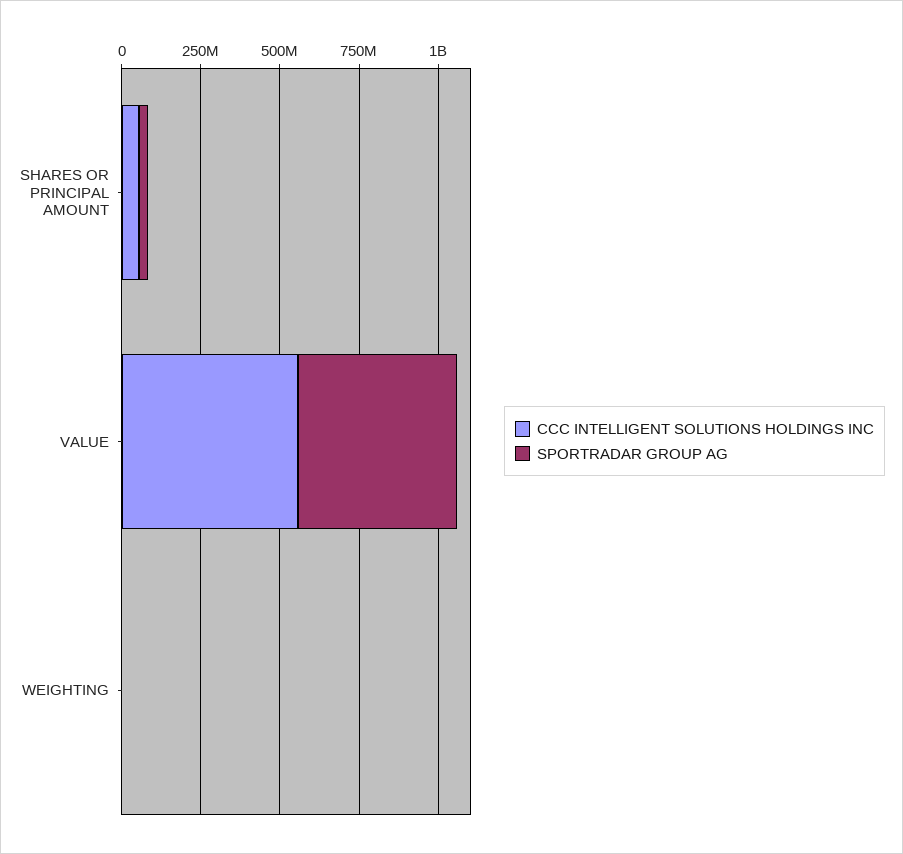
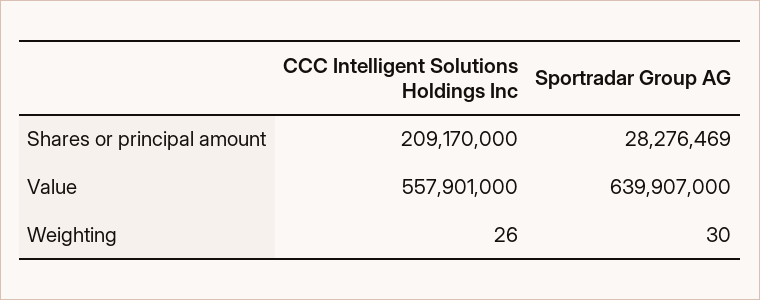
CCC INTELLIGENT SOLUTIONS HOLDINGS INC, SHARES OR PRINCIPAL AMOUNT: 50000000 -> 209170000
SPORTRADAR GROUP AG, VALUE: 500000000 -> 639907000

